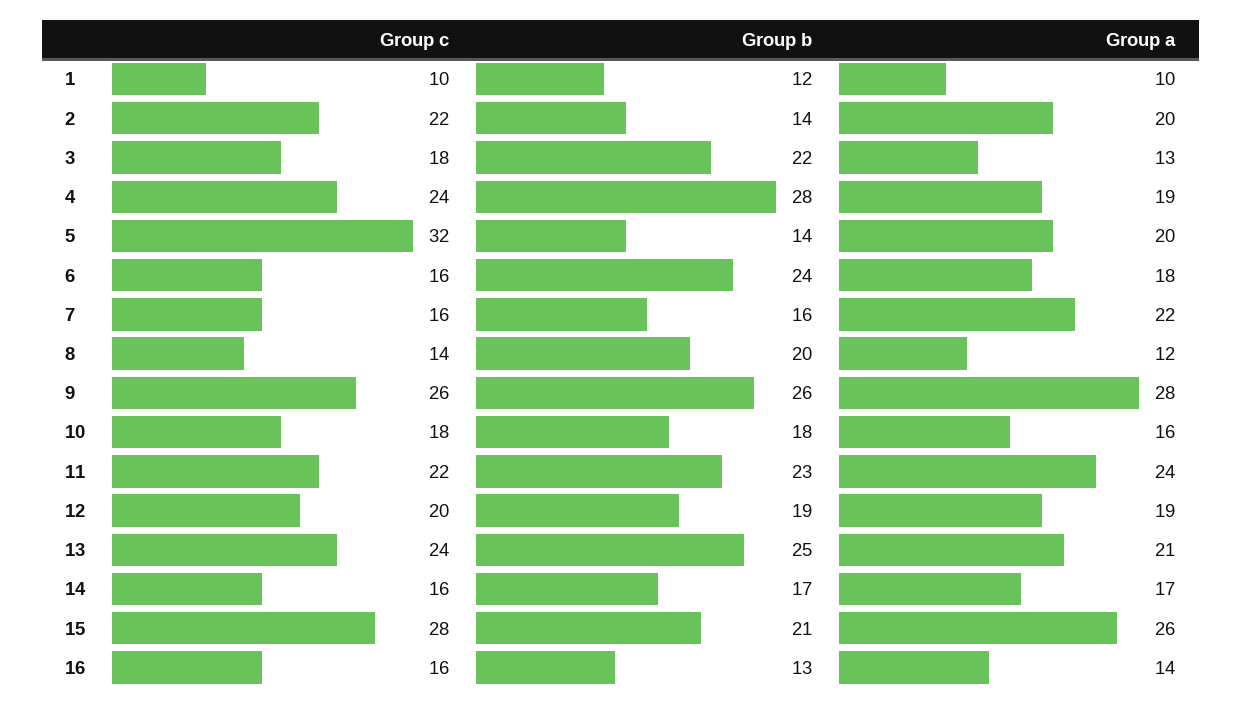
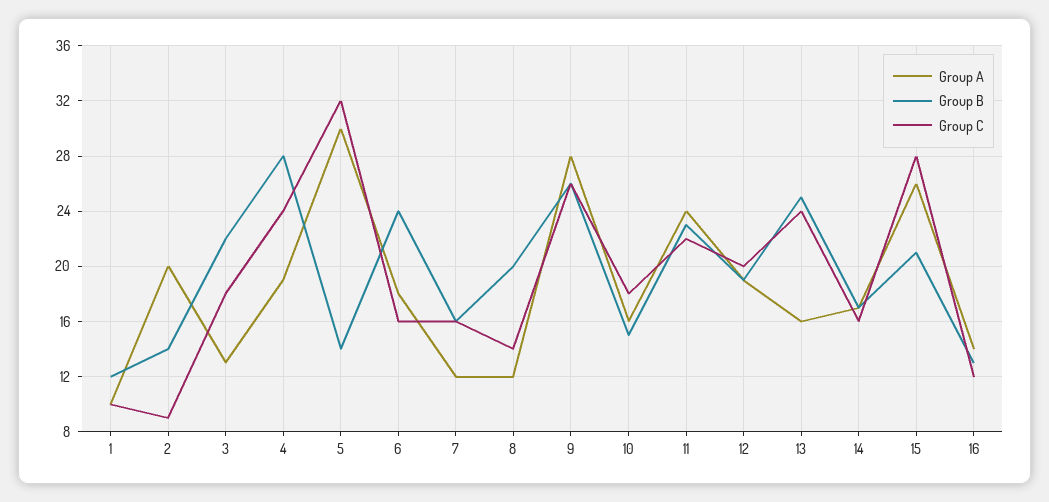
Group c, 2: 22 -> 9
Group a, 5: 20 -> 30
Group a, 7: 22 -> 12
Group b, 10: 18 -> 15
Group a, 13: 21 -> 16
Group c, 16: 16 -> 12

